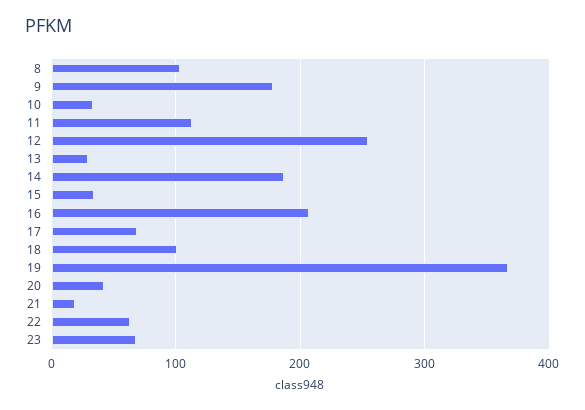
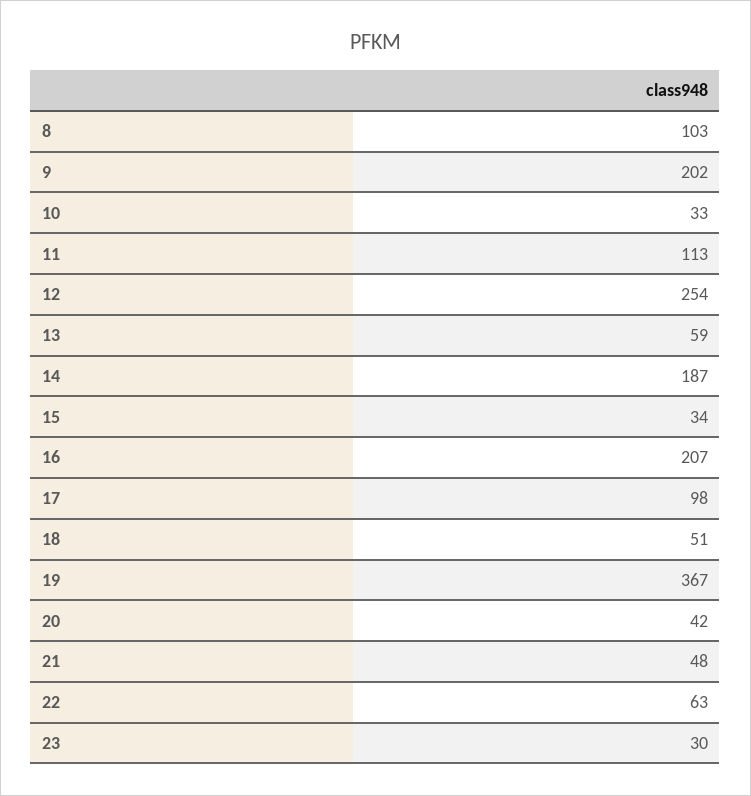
9: 180 -> 202
13: 30 -> 59
17: 70 -> 98
18: 100 -> 51
21: 20 -> 48
23: 70 -> 30

